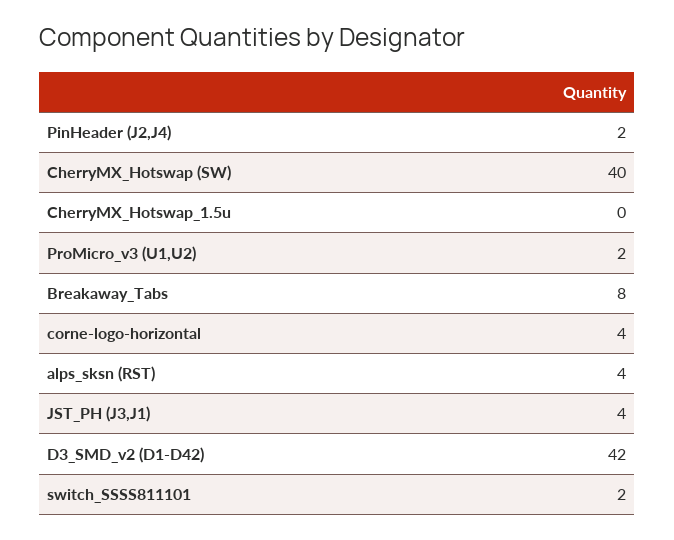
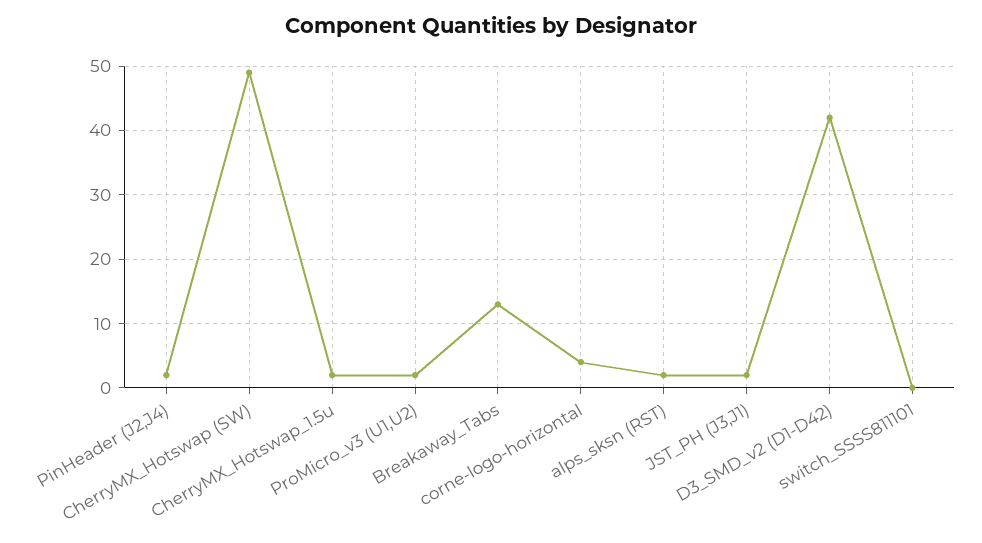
CherryMX_Hotswap (SW): 40 -> 49
CherryMX_Hotswap_1.5u: 0 -> 2
Breakaway_Tabs: 8 -> 13
alps_sksn (RST): 4 -> 2
JST_PH (J3,J1): 4 -> 2
switch_SSSS811101: 2 -> 0

